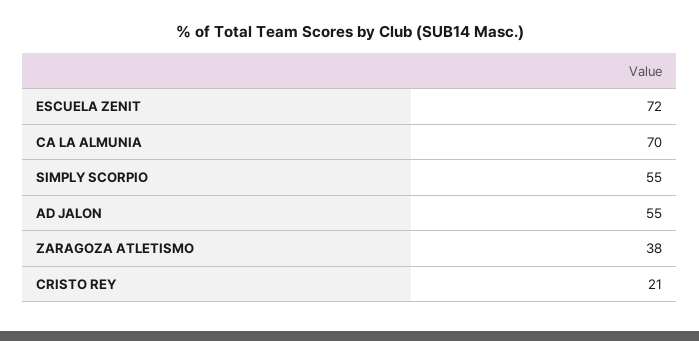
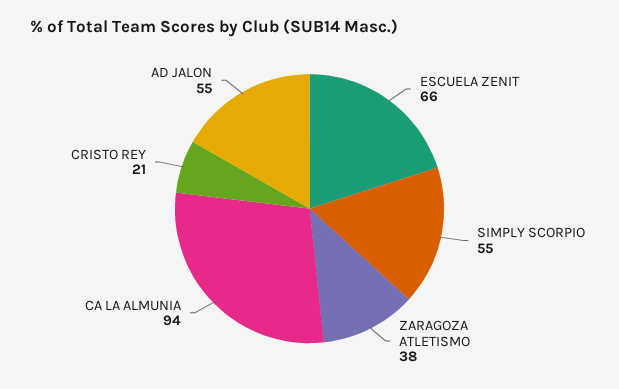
ESCUELA ZENIT: 72 -> 66
CA LA ALMUNIA: 70 -> 94

